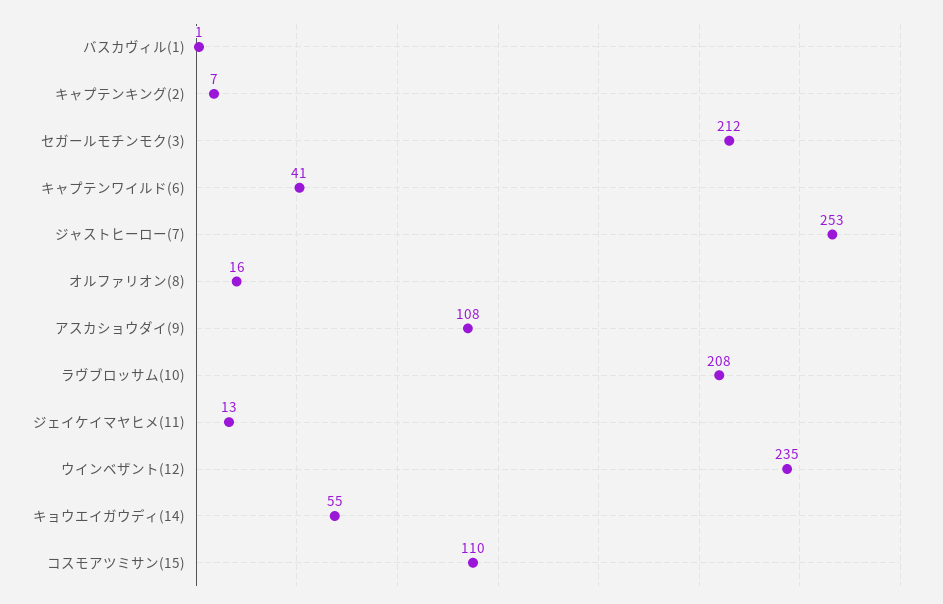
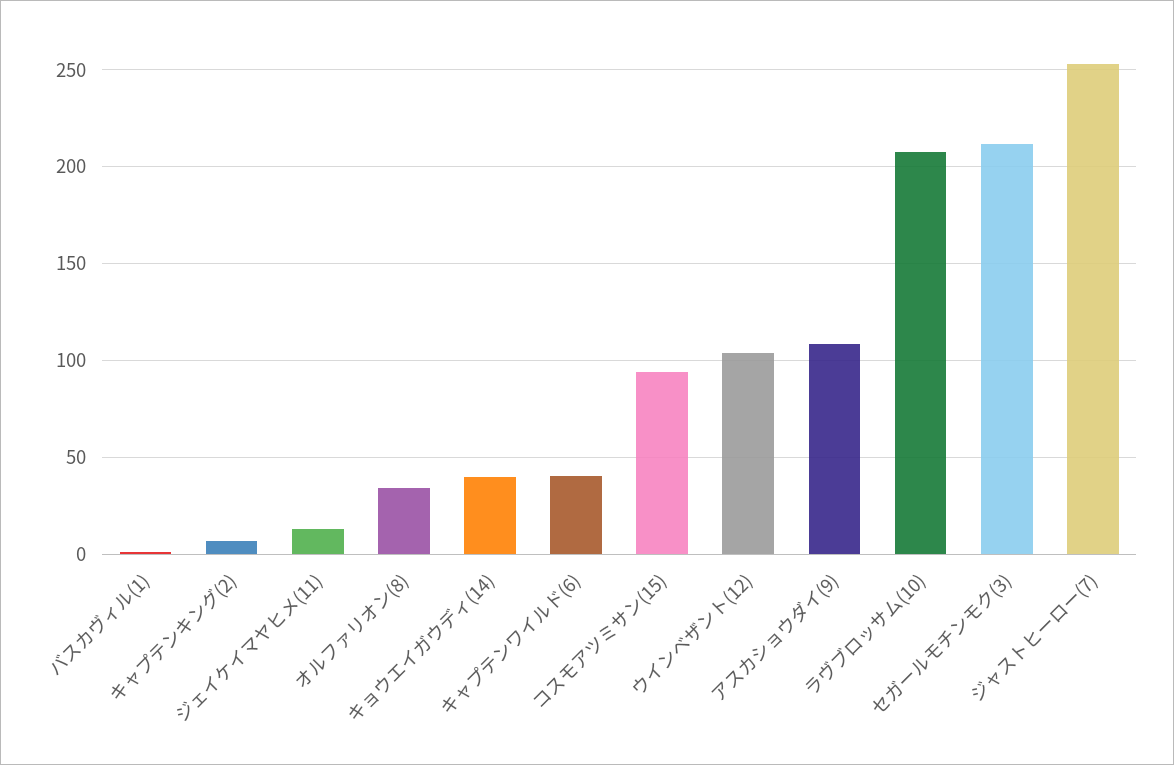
オルファリオン(8): 16 -> 35
ウインベザント(12): 235 -> 105
キョウエイガウディ(14): 55 -> 40
コスモアツミサン(15): 110 -> 95

